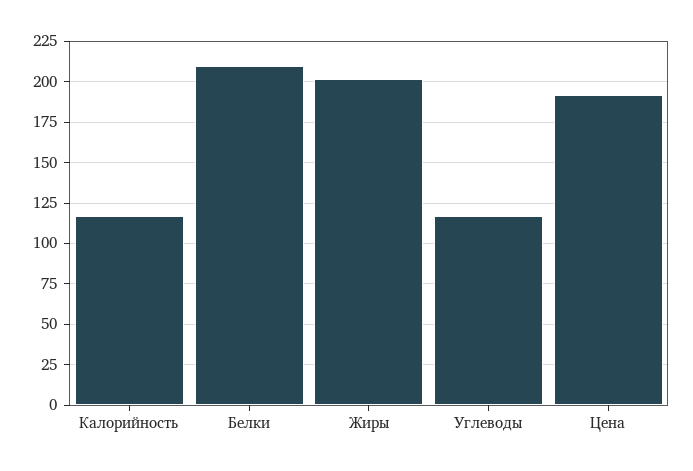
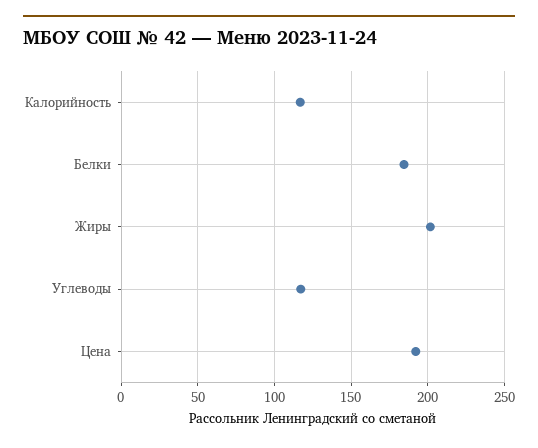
Белки: 210 -> 185

